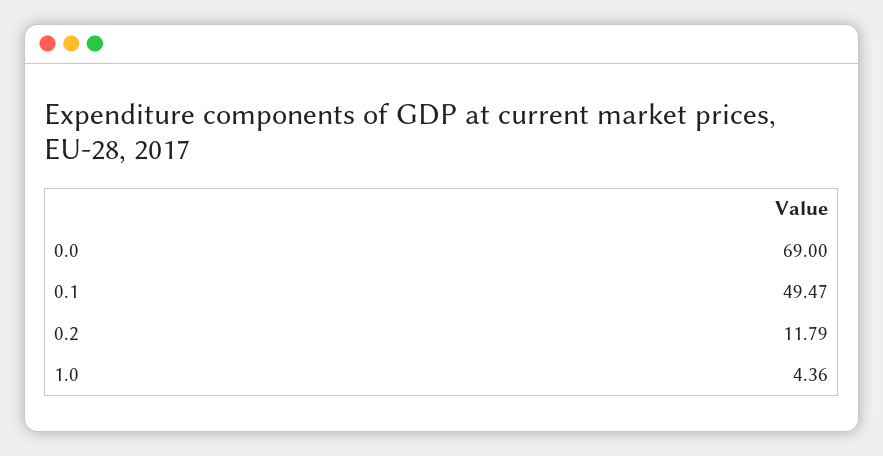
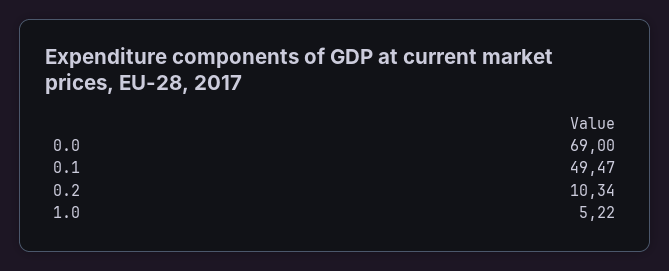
0.2: 11.79 -> 10.34
1.0: 4.36 -> 5.22

